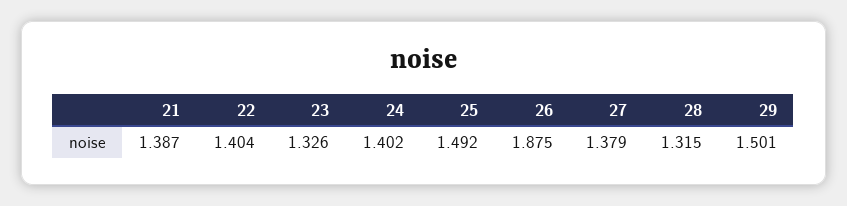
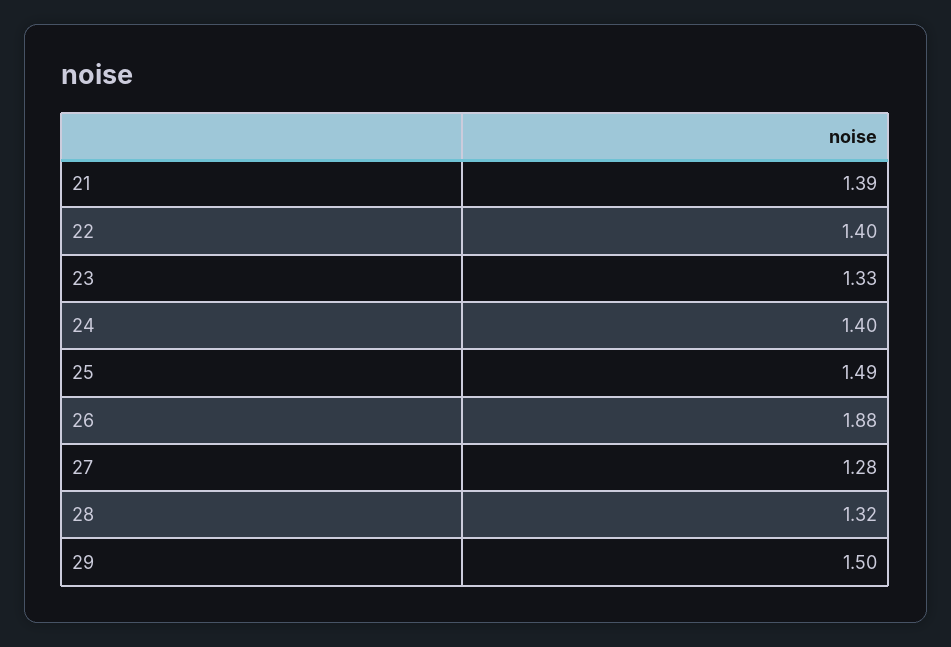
27: 1.379 -> 1.28

